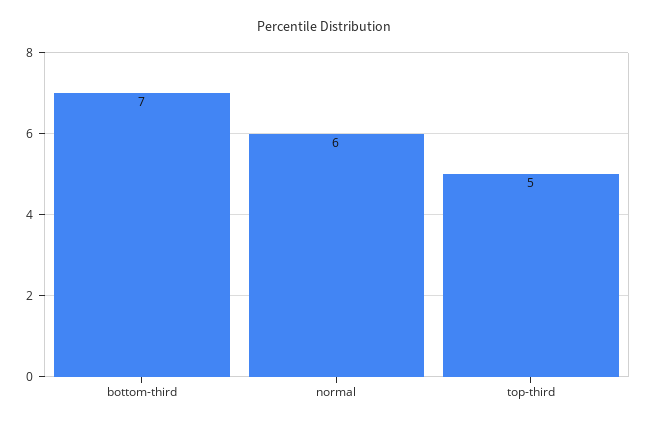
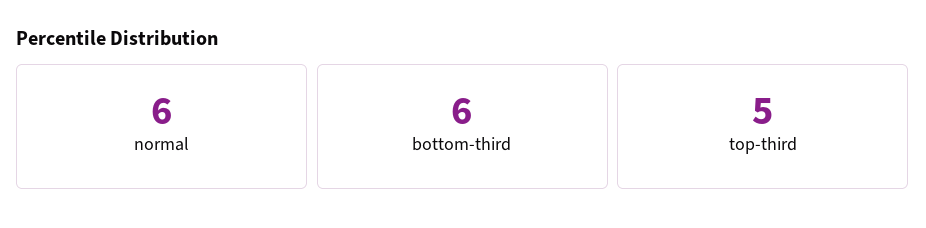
bottom-third: 7 -> 6

